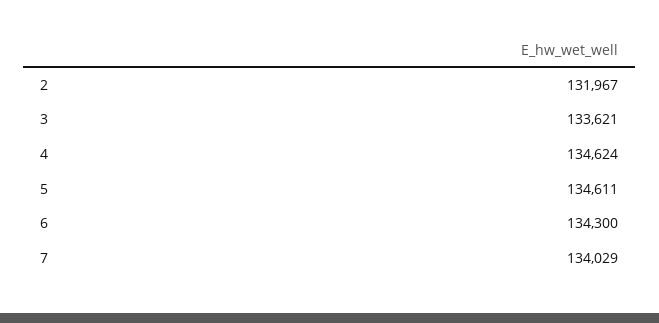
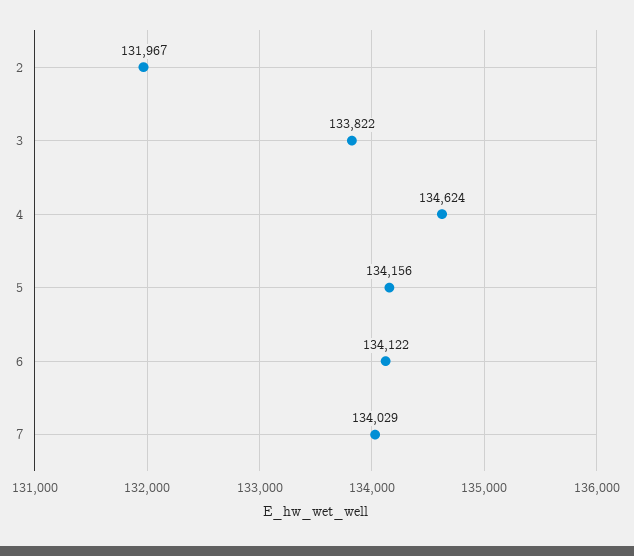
3: 133621 -> 133822
5: 134611 -> 134156
6: 134300 -> 134122

